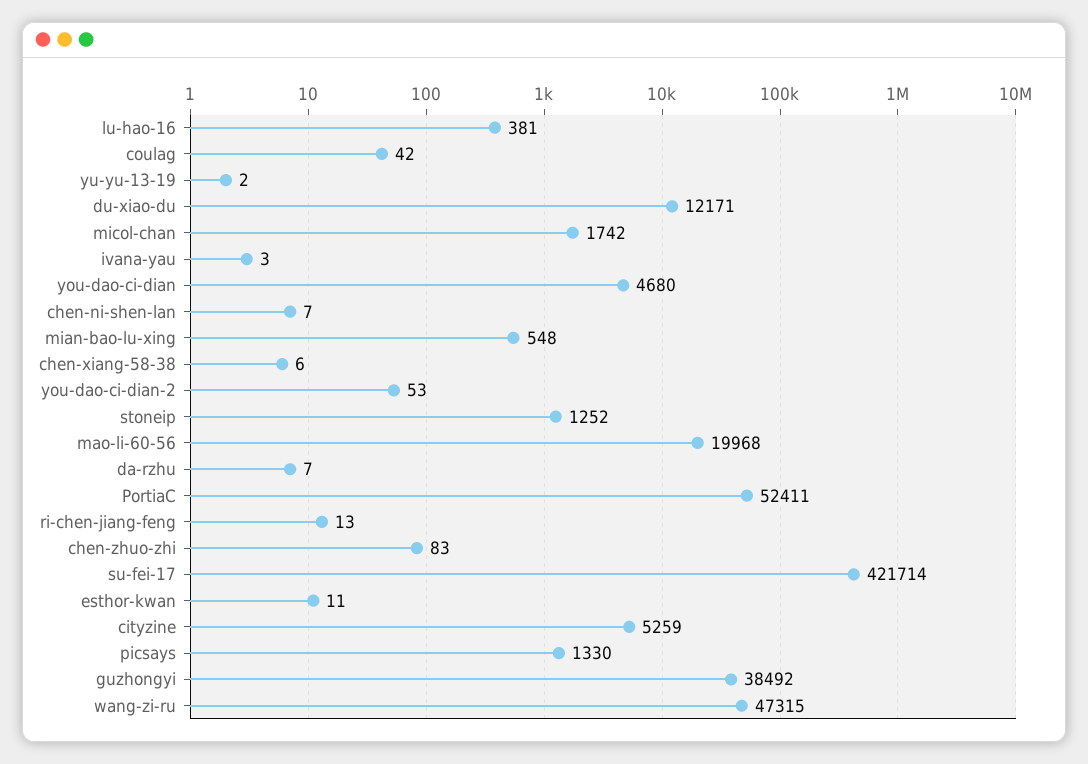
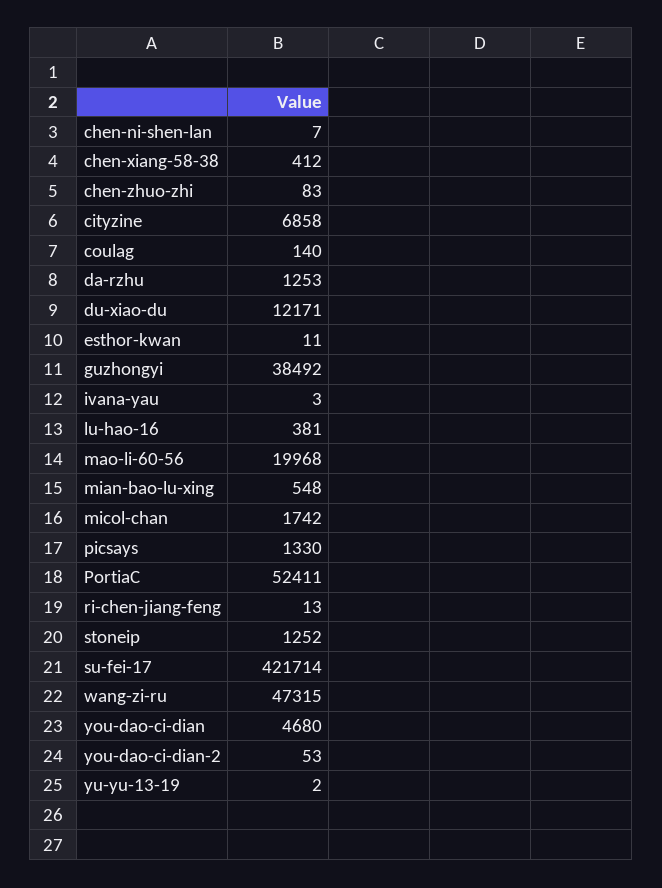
coulag: 42 -> 140
chen-xiang-58-38: 6 -> 412
da-rzhu: 7 -> 1253
cityzine: 5259 -> 6858

